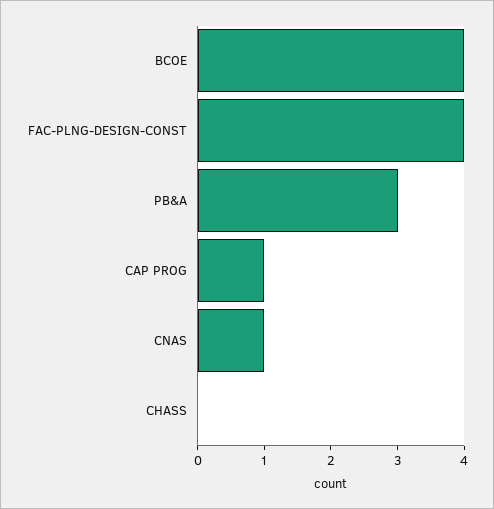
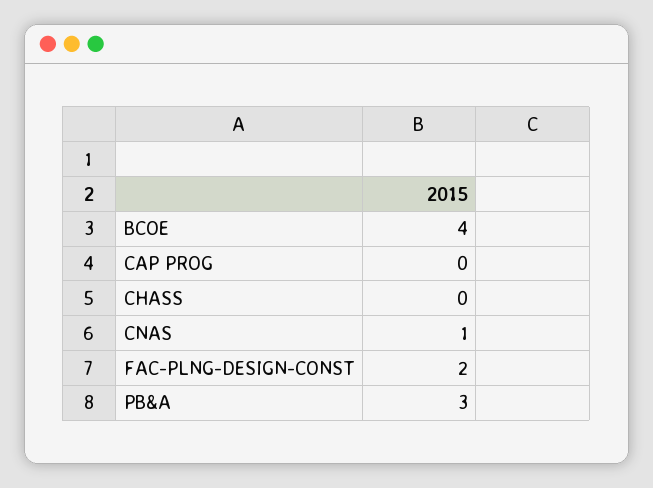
FAC-PLNG-DESIGN-CONST: 4 -> 2
CAP PROG: 1 -> 0

